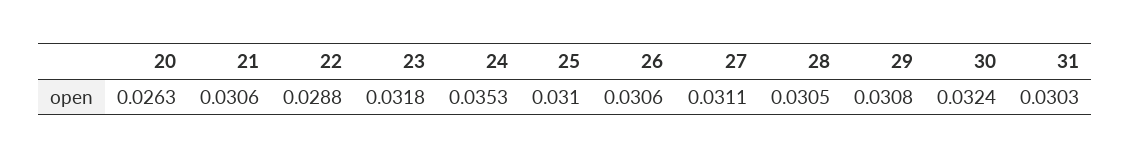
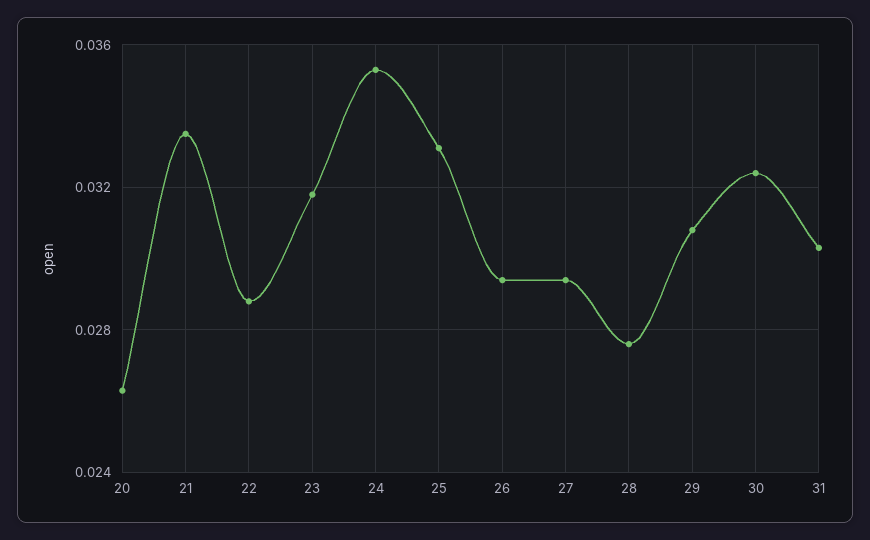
21: 0.0306 -> 0.0335
25: 0.031 -> 0.033
26: 0.0306 -> 0.0295
27: 0.0311 -> 0.0295
28: 0.0305 -> 0.0275

